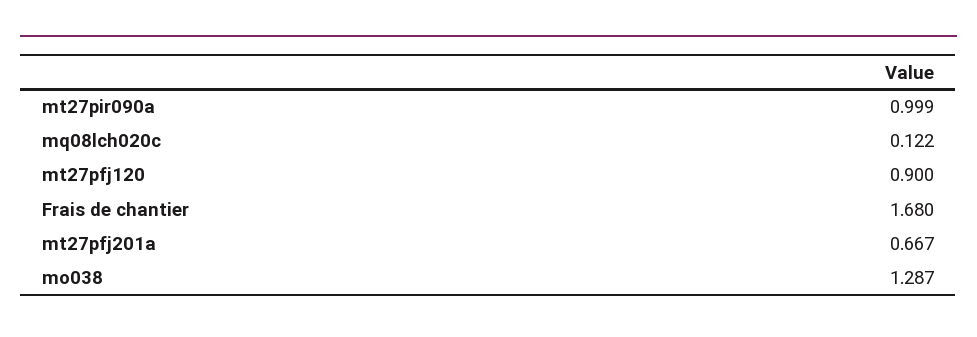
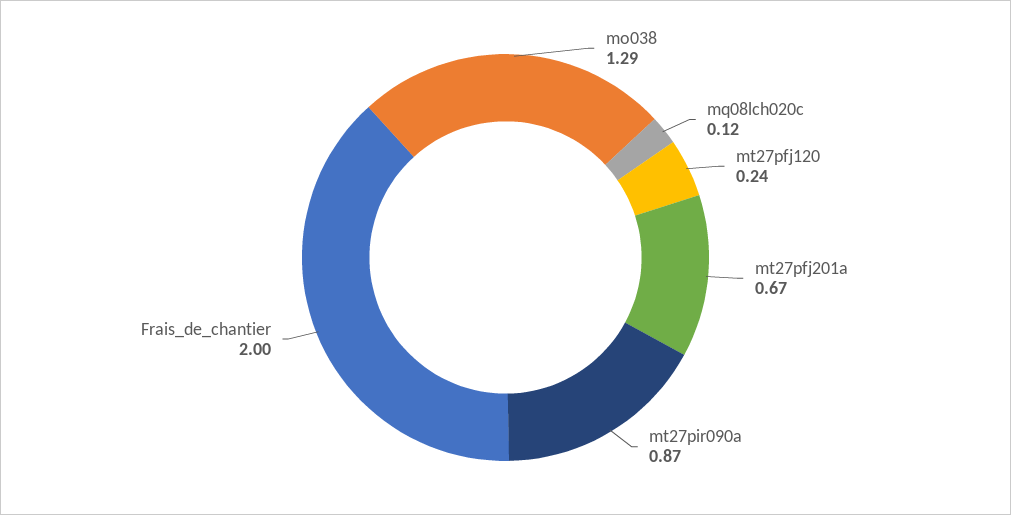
mt27pir090a: 0.999 -> 0.87
mt27pfj120: 0.9 -> 0.24
Frais de chantier: 1.68 -> 2

